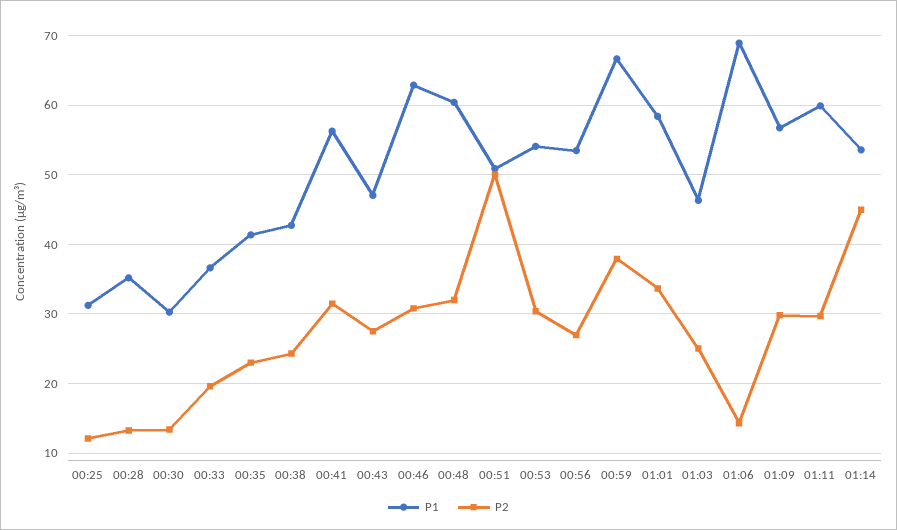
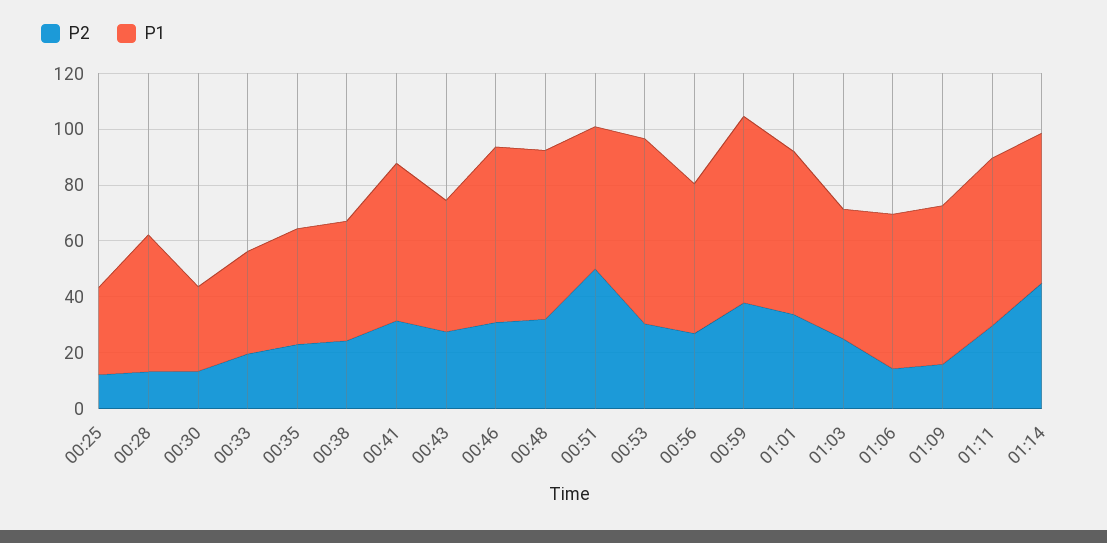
P1, 00:28: 35 -> 50
P1, 00:53: 54 -> 65
P1, 01:06: 69 -> 55
P2, 01:09: 30 -> 15

